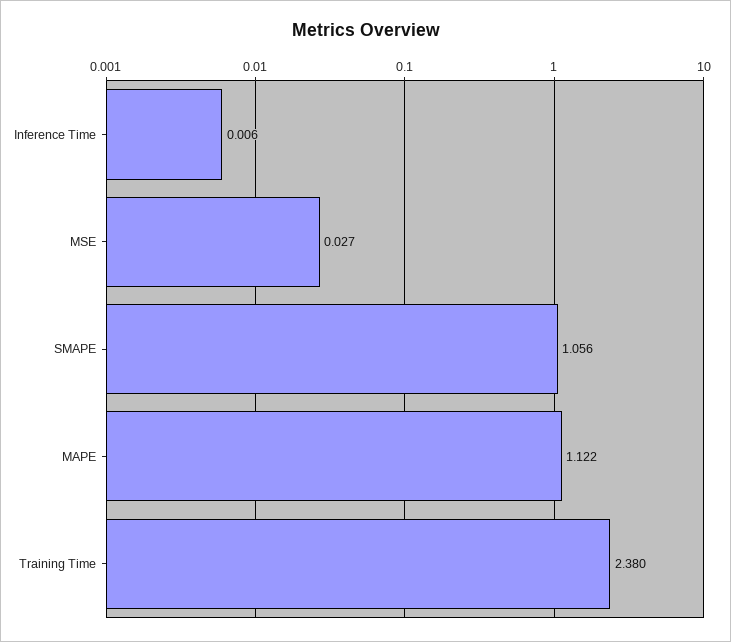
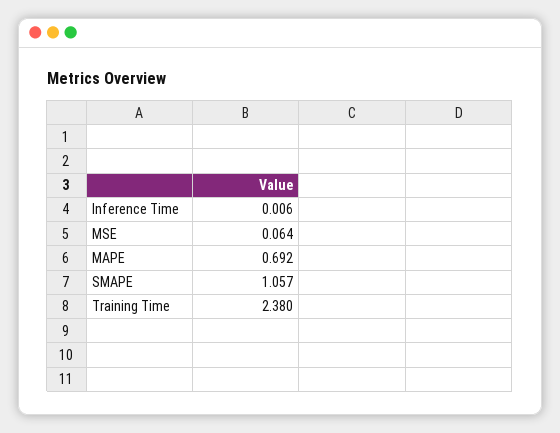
MSE: 0.027 -> 0.064
SMAPE: 1.056 -> 1.057
MAPE: 1.122 -> 0.692

